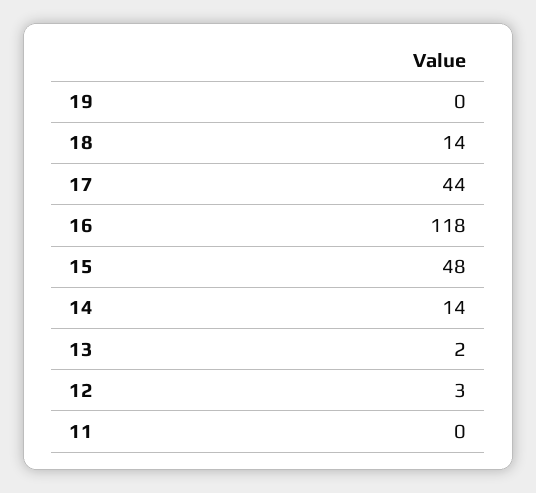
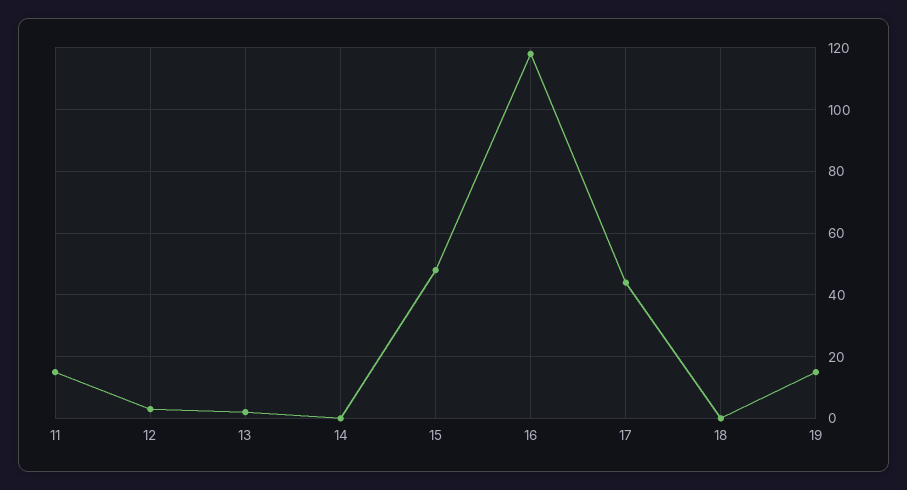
19: 0 -> 15
18: 14 -> 0
14: 14 -> 0
11: 0 -> 15

